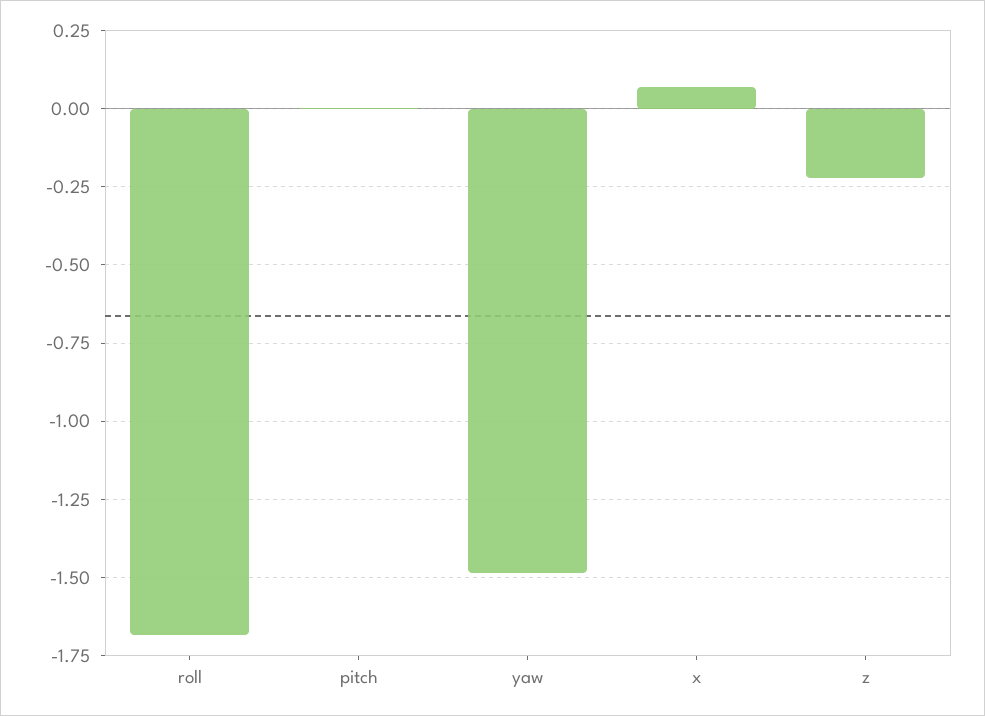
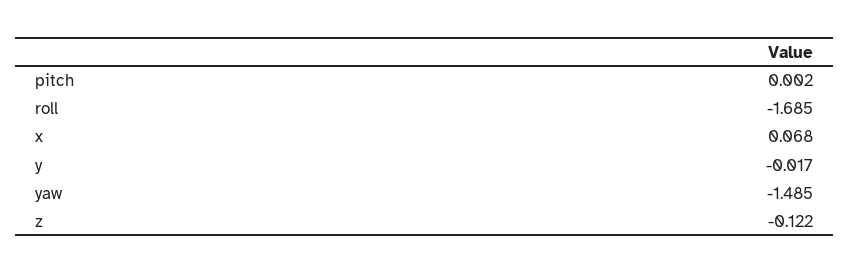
z: -0.225 -> -0.122
y: none -> -0.017

